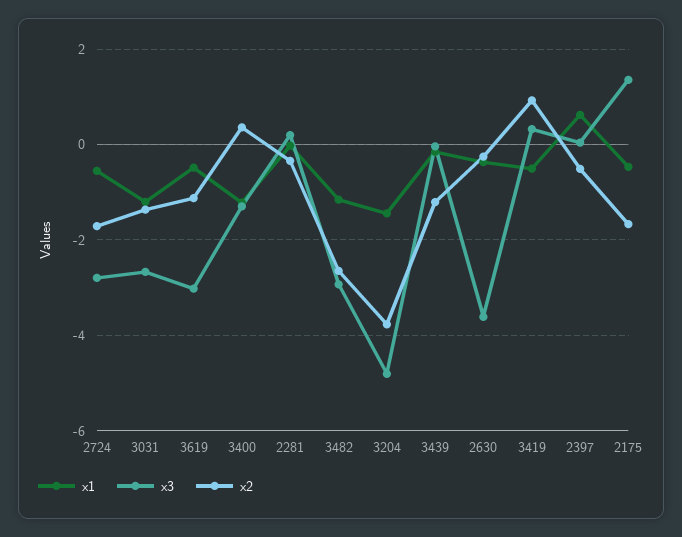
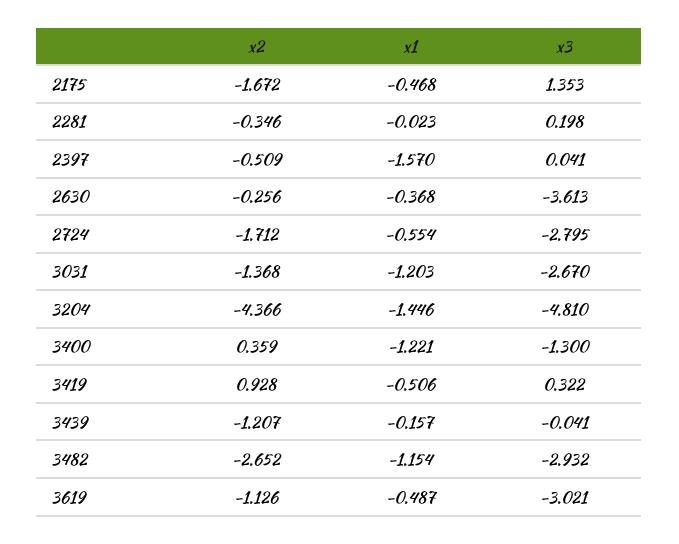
x2, 3204: -3.8 -> -4.366
x1, 2397: 0.6 -> -1.57

